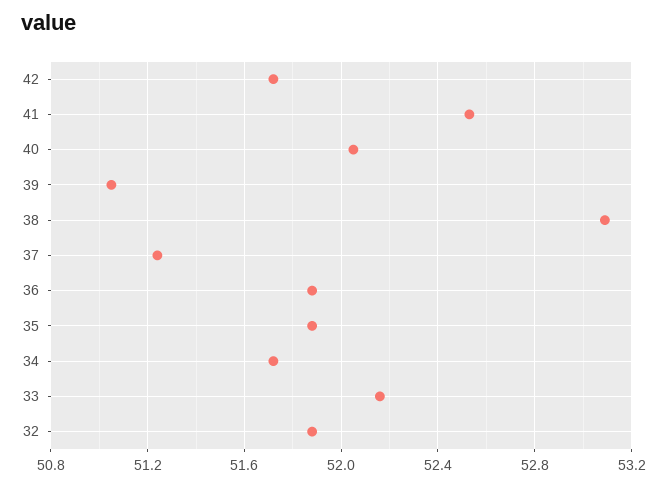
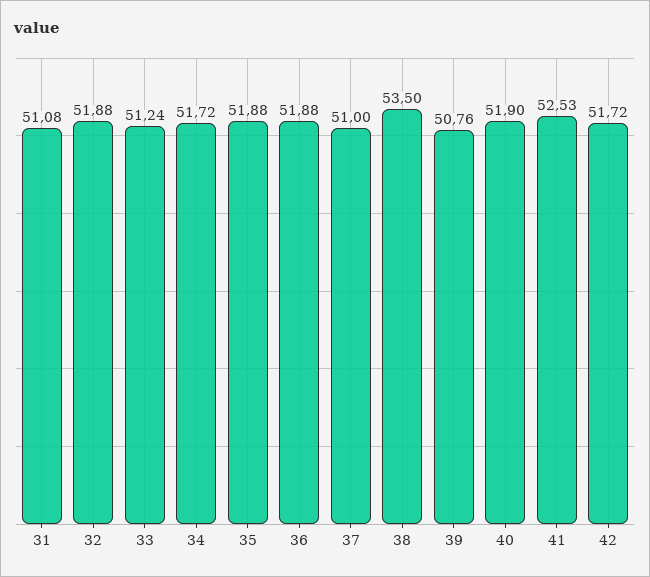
40: 52.05 -> 51.9
39: 51.05 -> 50.76
38: 53.1 -> 53.5
37: 51.25 -> 51
33: 52.15 -> 51.24
31: none -> 51.08

